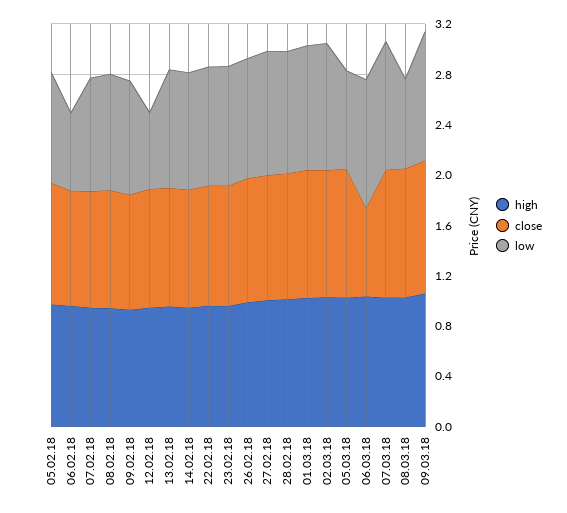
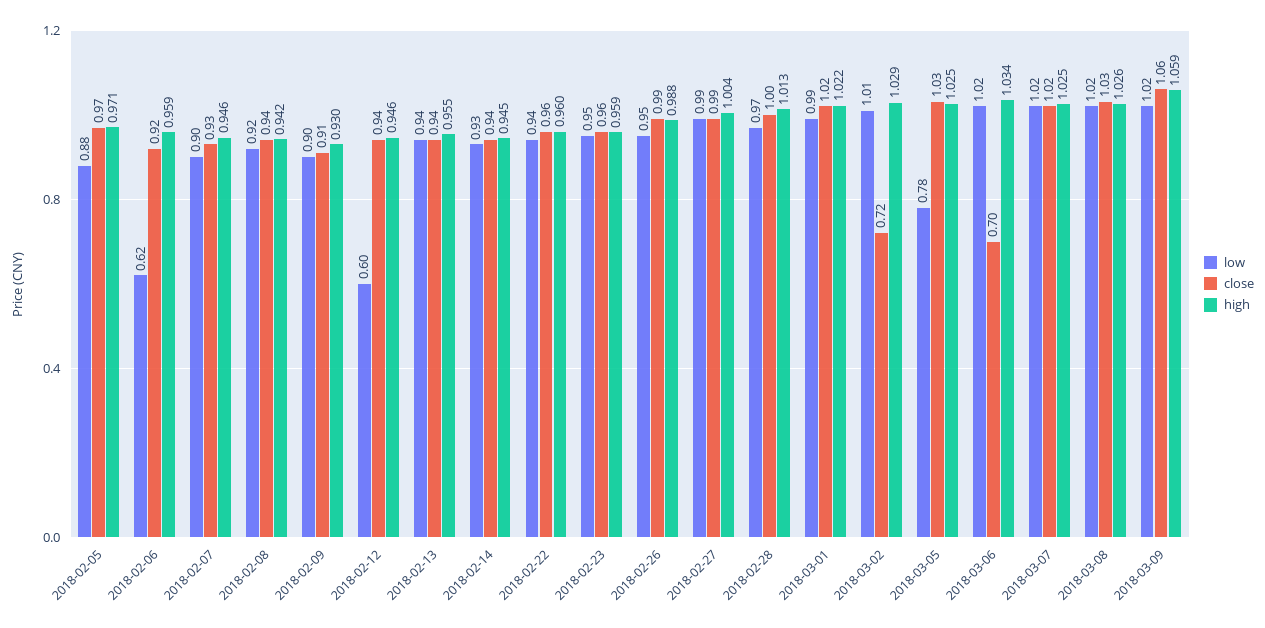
close, 02.03.18: 1 -> 0.72
low, 08.03.18: 0.7 -> 1.02

